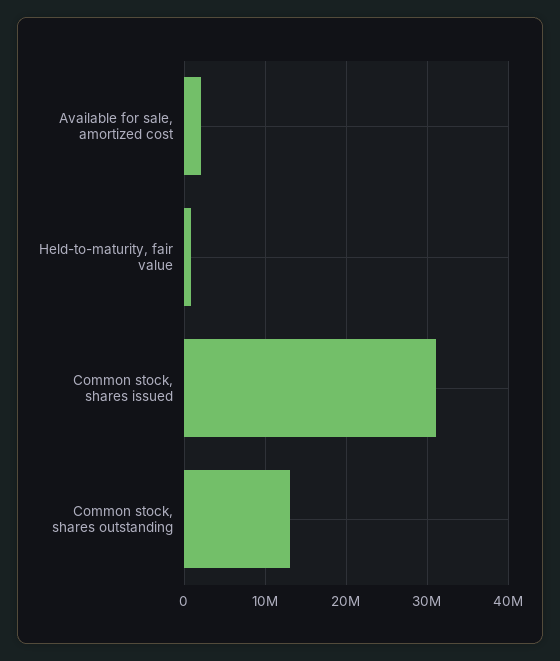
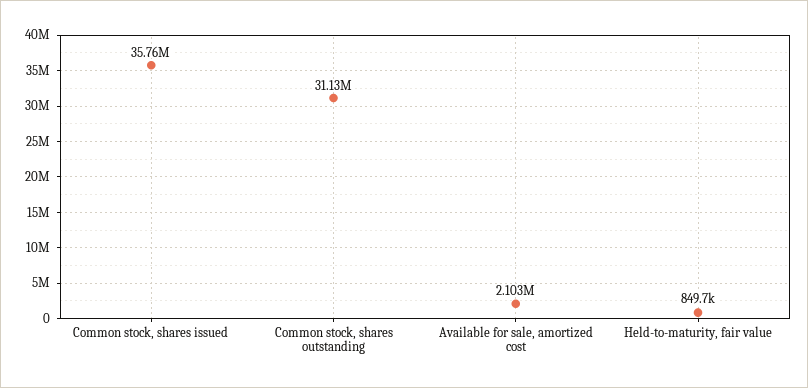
Common stock, shares issued: 31000000 -> 35760000
Common stock, shares outstanding: 13000000 -> 31130000

